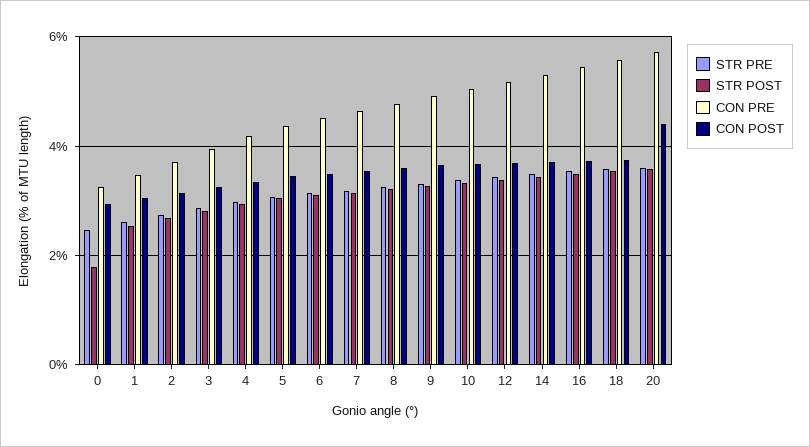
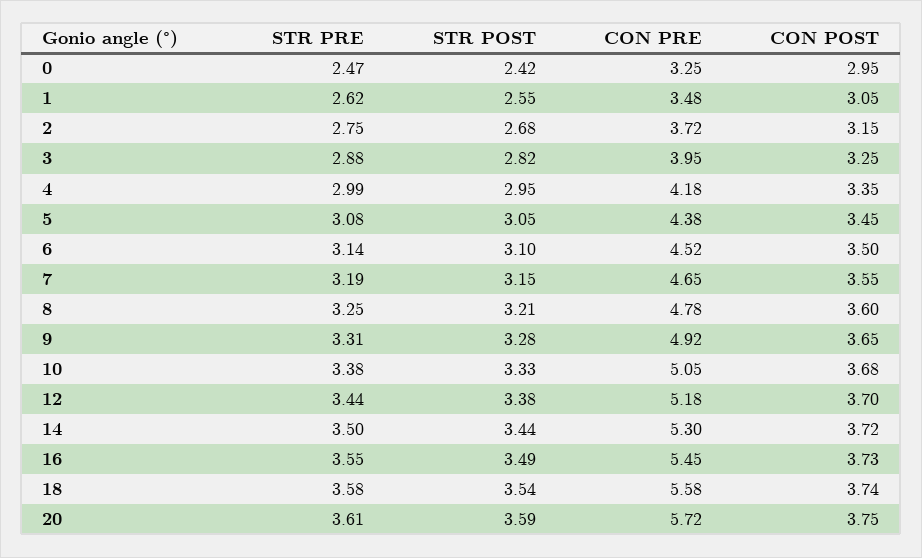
STR POST, 0: 1.8 -> 2.42
CON POST, 20: 4.4 -> 3.75

